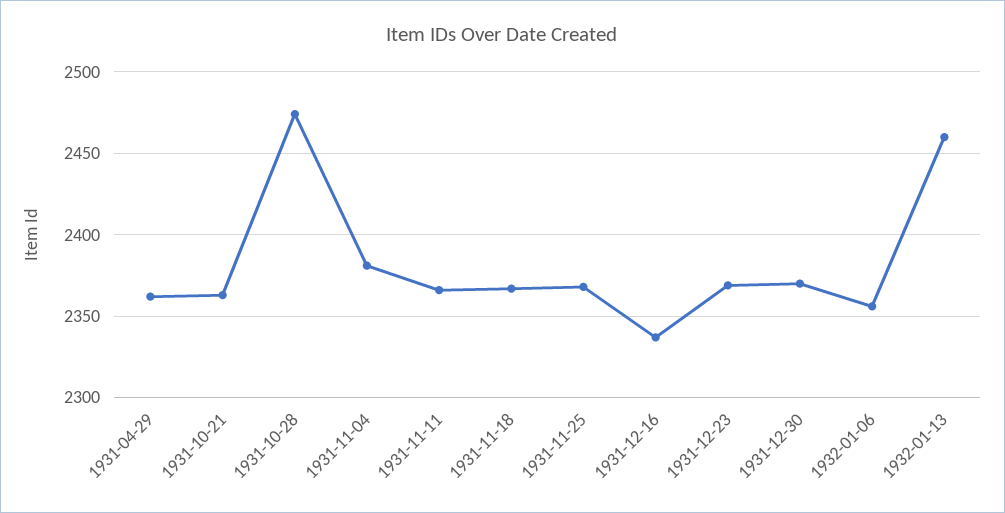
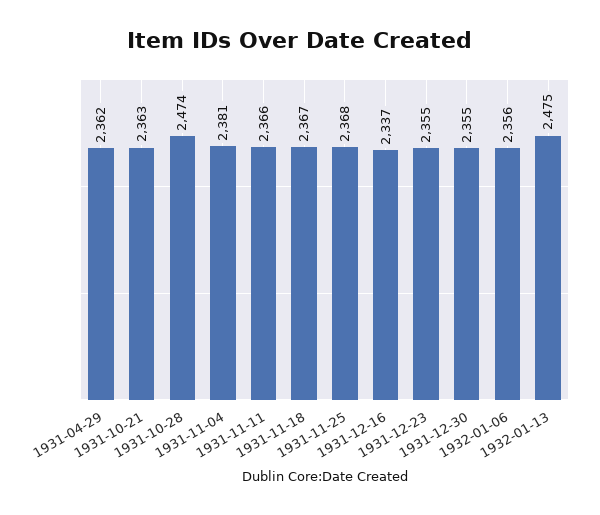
1931-12-23: 2370 -> 2355
1931-12-30: 2370 -> 2355
1932-01-13: 2460 -> 2475

